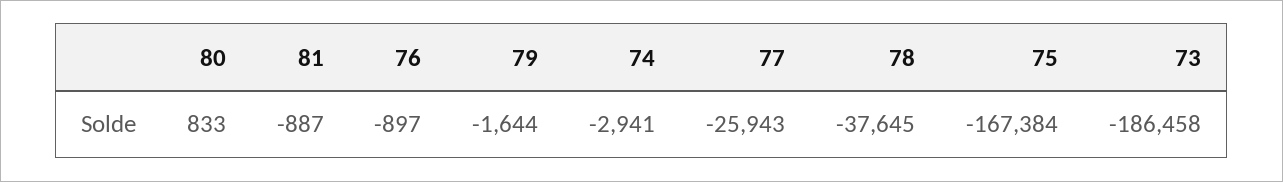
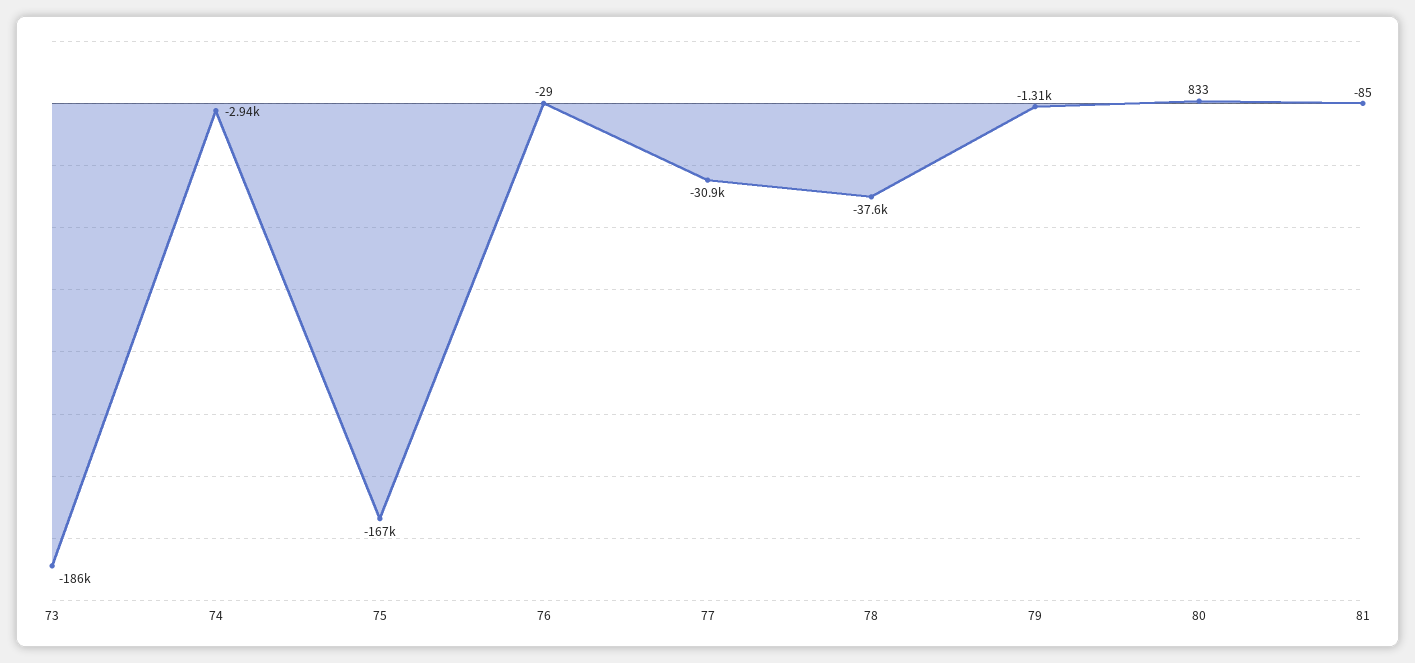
81: -887 -> -85
76: -897 -> -29
79: -1644 -> -1310
77: -25943 -> -30900

